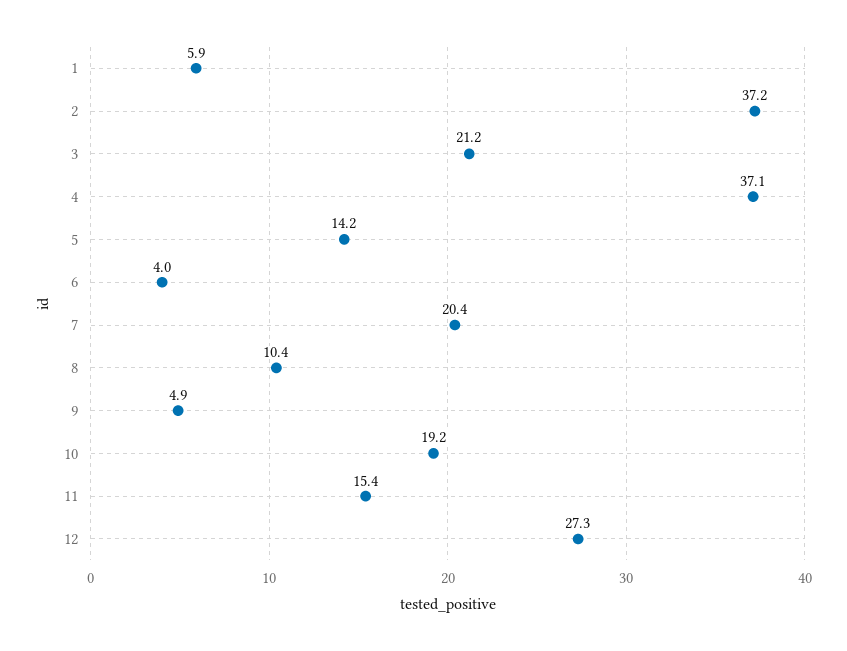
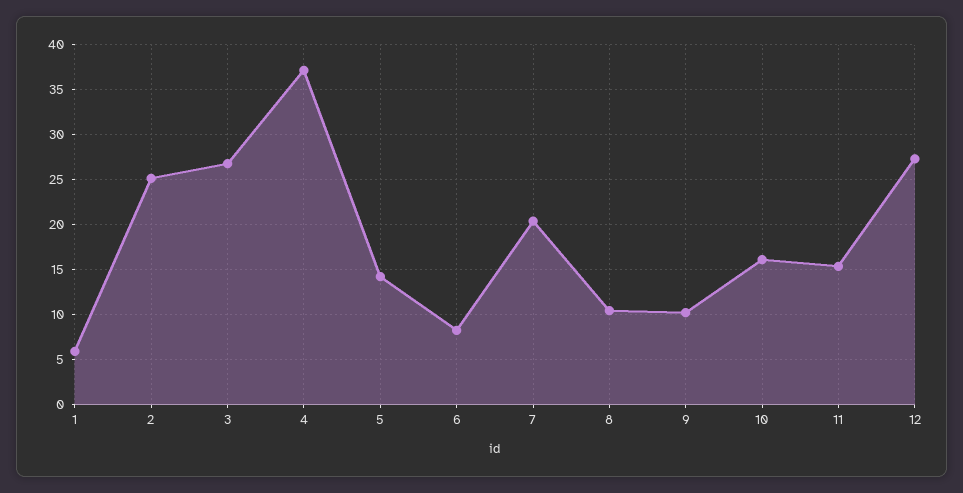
2: 37.2 -> 25
3: 21.2 -> 27
6: 4 -> 8
9: 4.9 -> 10
10: 19.2 -> 16

